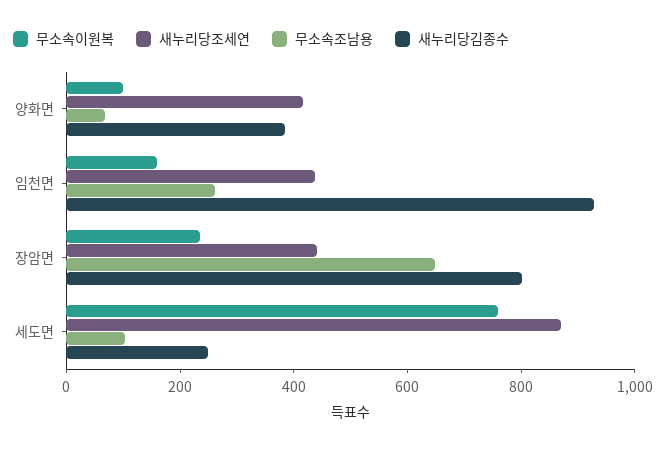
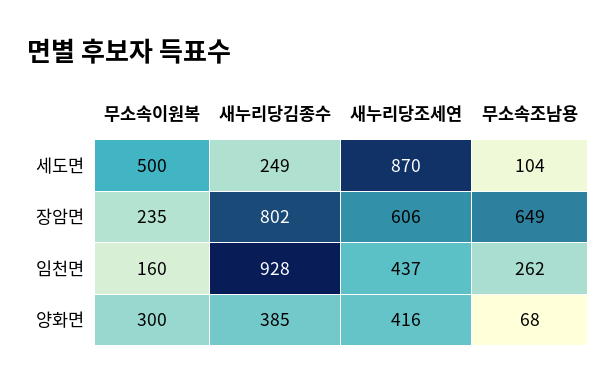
무소속이원복, 양화면: 100 -> 300
새누리당조세연, 장암면: 450 -> 606
무소속이원복, 세도면: 750 -> 500

